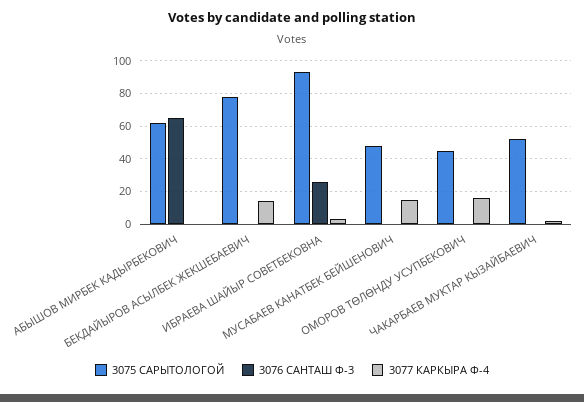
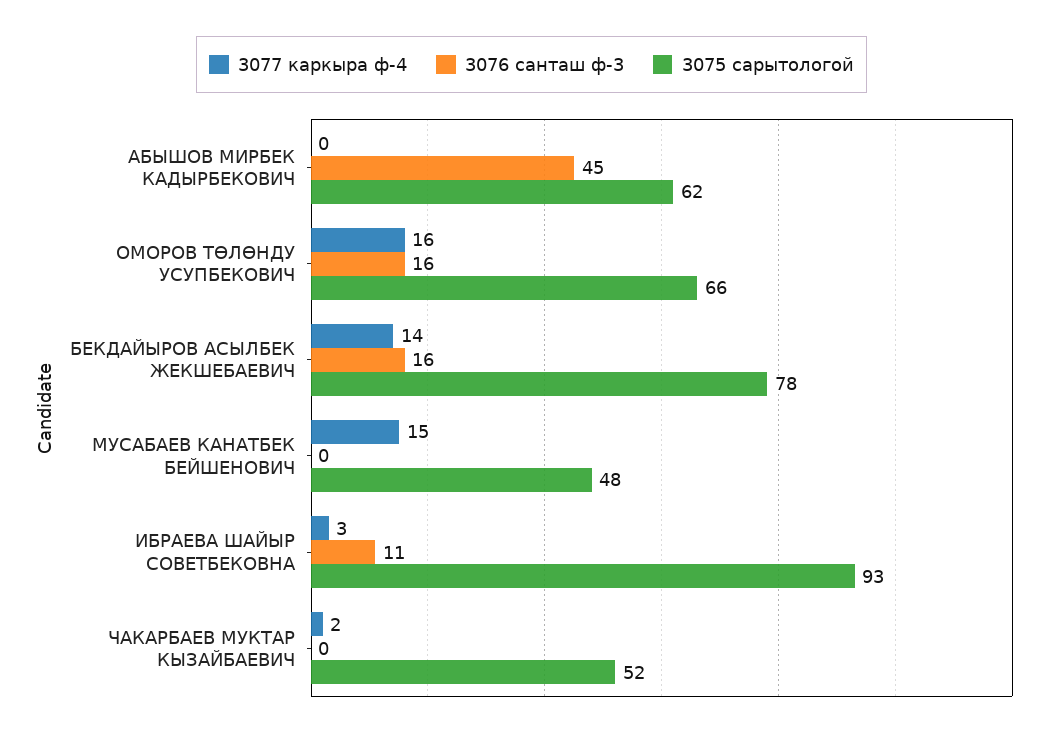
3076 САНТАШ Ф-3, АБЫШОВ МИРБЕК КАДЫРБЕКОВИЧ: 65 -> 45
3076 САНТАШ Ф-3, БЕКДАЙЫРОВ АСЫЛБЕК ЖЕКШЕБАЕВИЧ: 0 -> 16
3076 САНТАШ Ф-3, ИБРАЕВА ШАЙЫР СОВЕТБЕКОВНА: 25 -> 11
3075 САРЫТОЛОГОЙ, ОМОРОВ ТӨЛӨНДУ УСУПБЕКОВИЧ: 45 -> 66
3076 САНТАШ Ф-3, ОМОРОВ ТӨЛӨНДУ УСУПБЕКОВИЧ: 0 -> 16

